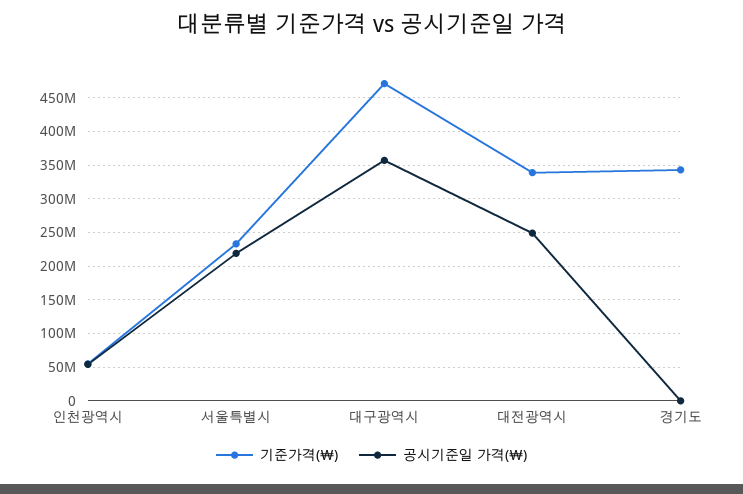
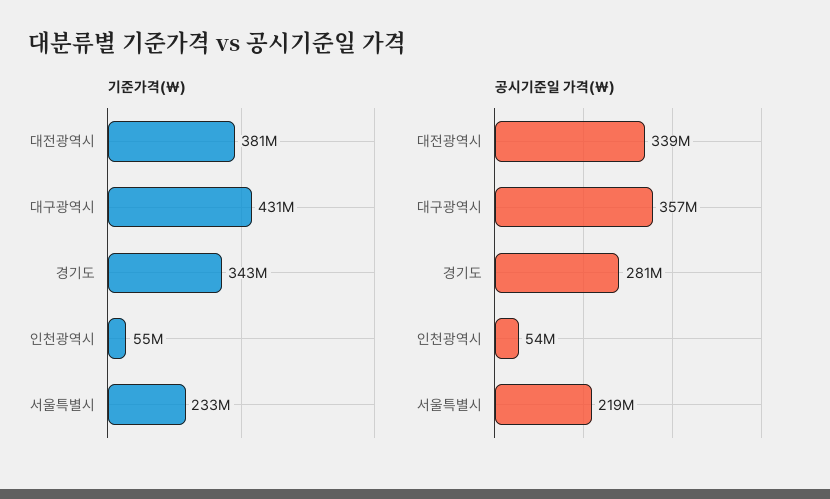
기준가격(￦), 대구광역시: 470000000 -> 431000000
기준가격(￦), 대전광역시: 340000000 -> 381000000
공시기준일 가격(￦), 대전광역시: 250000000 -> 339000000
공시기준일 가격(￦), 경기도: 0 -> 281000000

